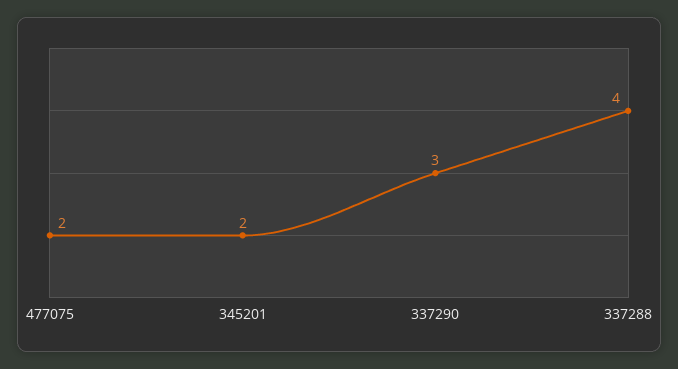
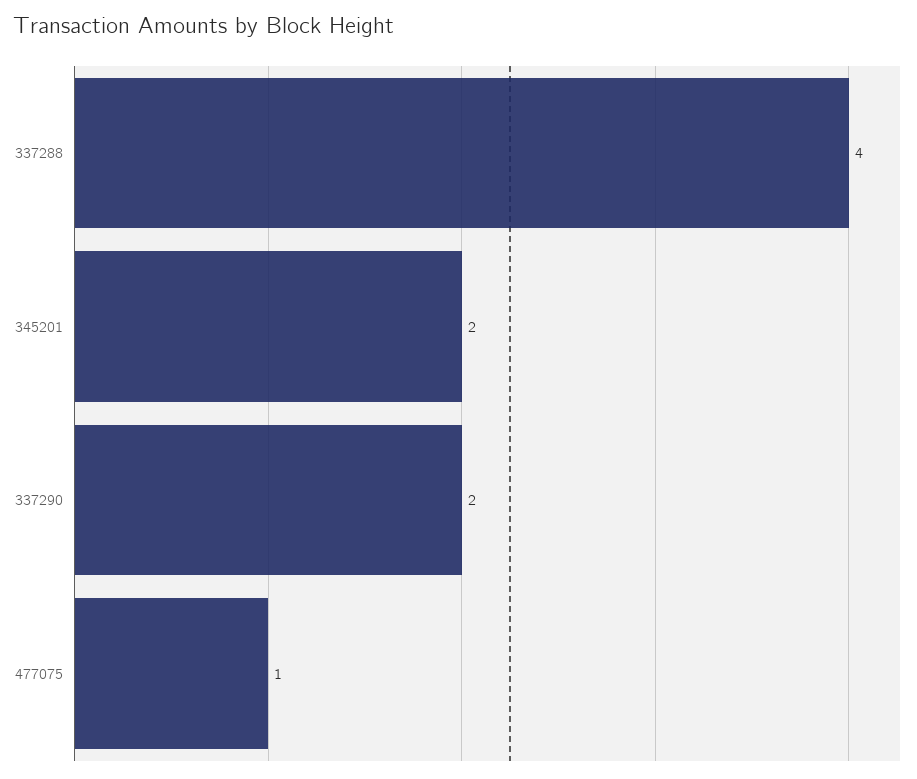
477075: 2 -> 1
337290: 3 -> 2

